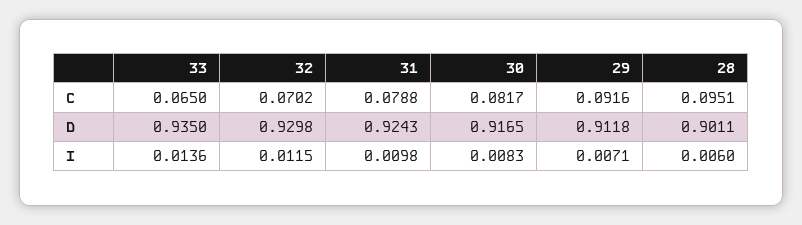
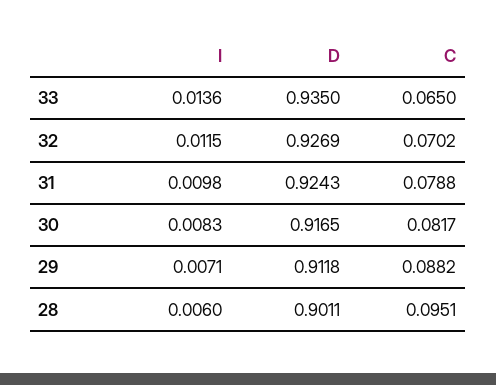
29, C: 0.0916 -> 0.0882
32, D: 0.9298 -> 0.9269

